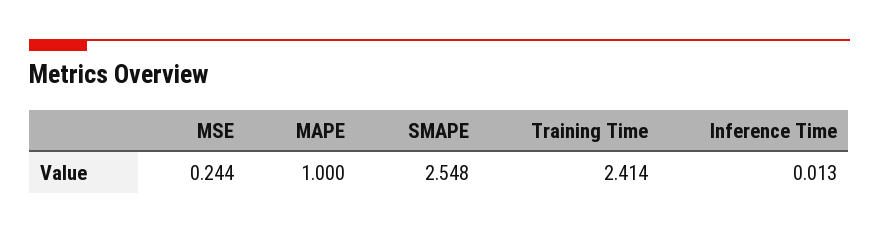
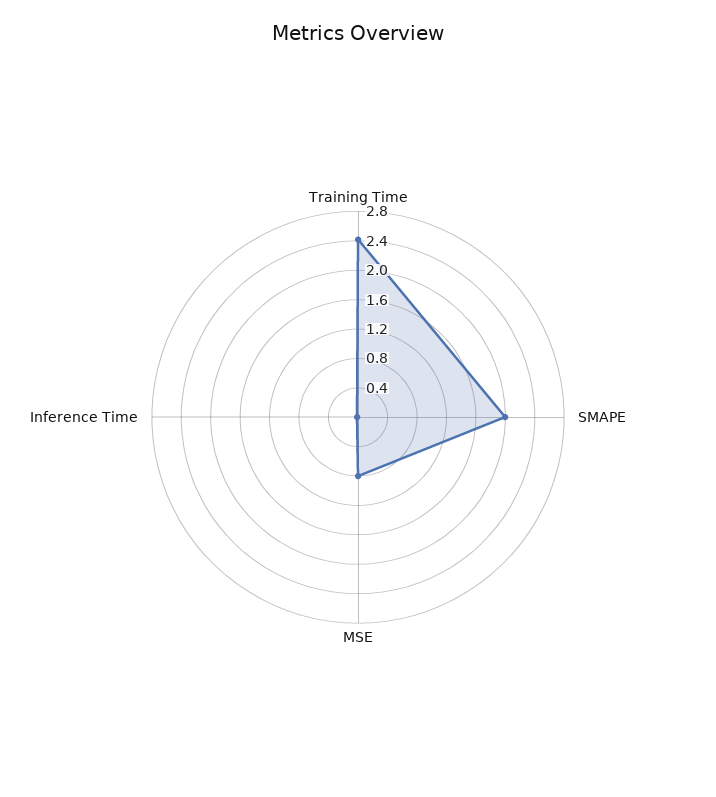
MSE: 0.244 -> 0.8
MAPE: 1 -> none
SMAPE: 2.548 -> 2

